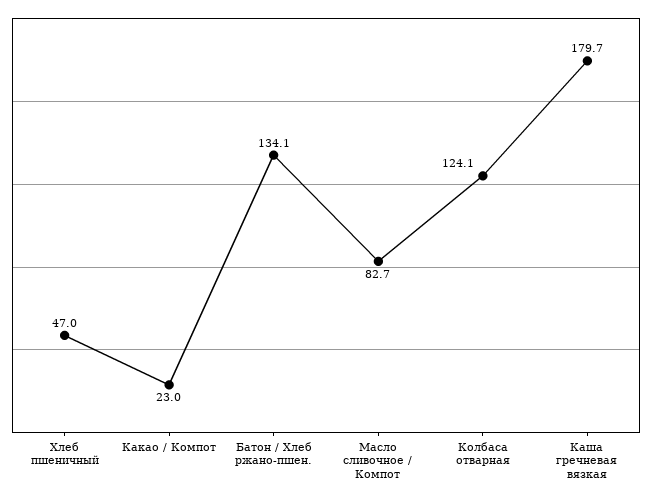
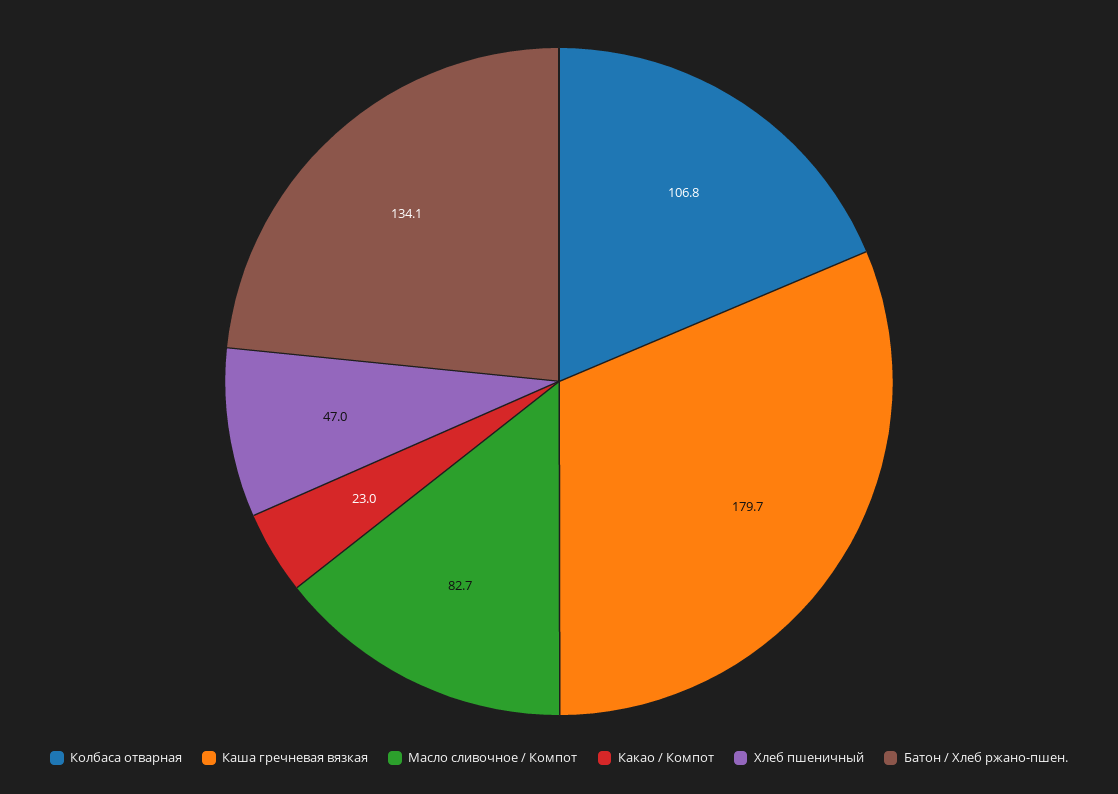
Колбаса отварная: 124.1 -> 106.8

